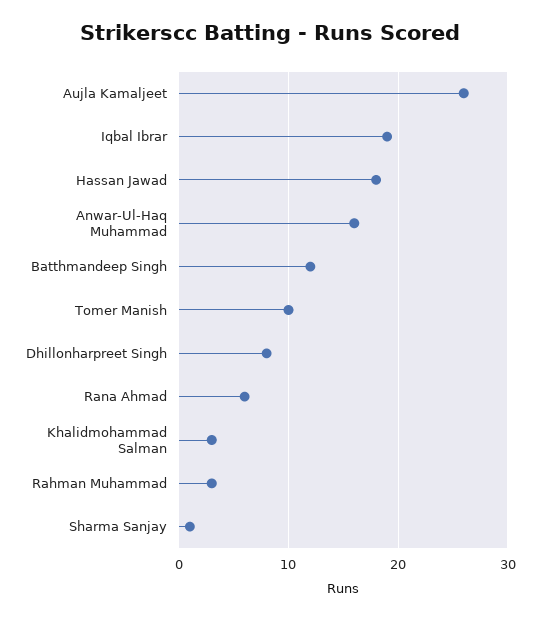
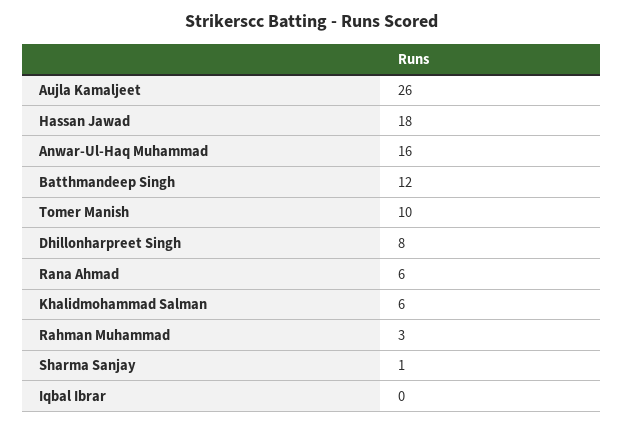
Iqbal Ibrar: 19 -> 0
Khalidmohammad Salman: 3 -> 6

